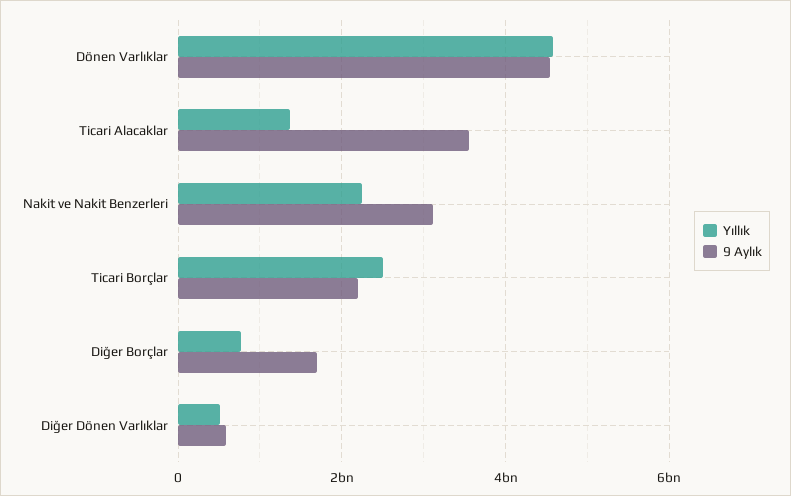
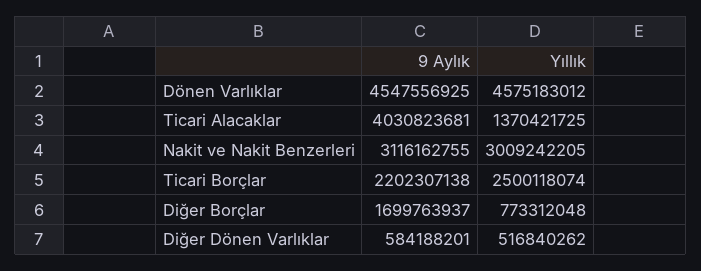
9 Aylık, Ticari Alacaklar: 3600000000 -> 4030823681
Yıllık, Nakit ve Nakit Benzerleri: 2200000000 -> 3009242205

